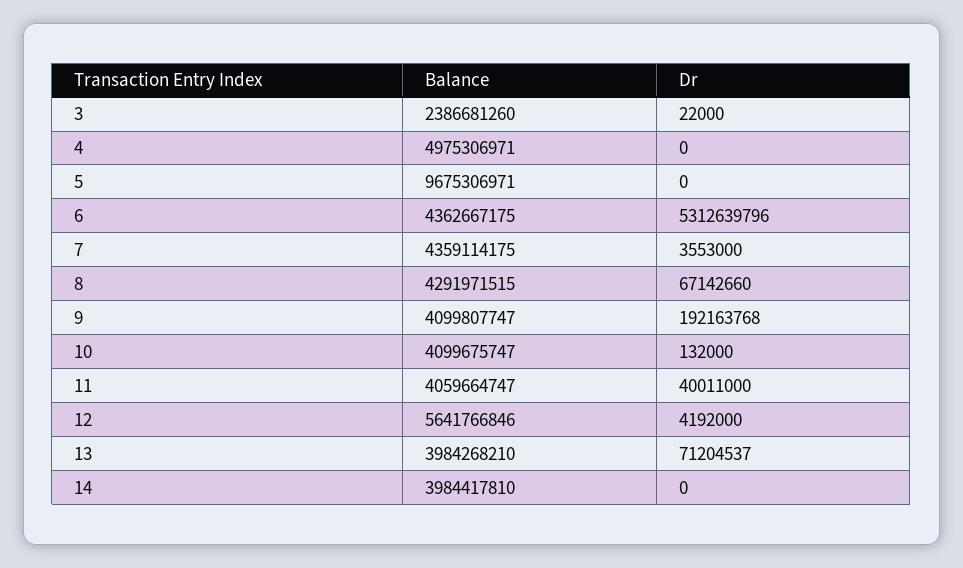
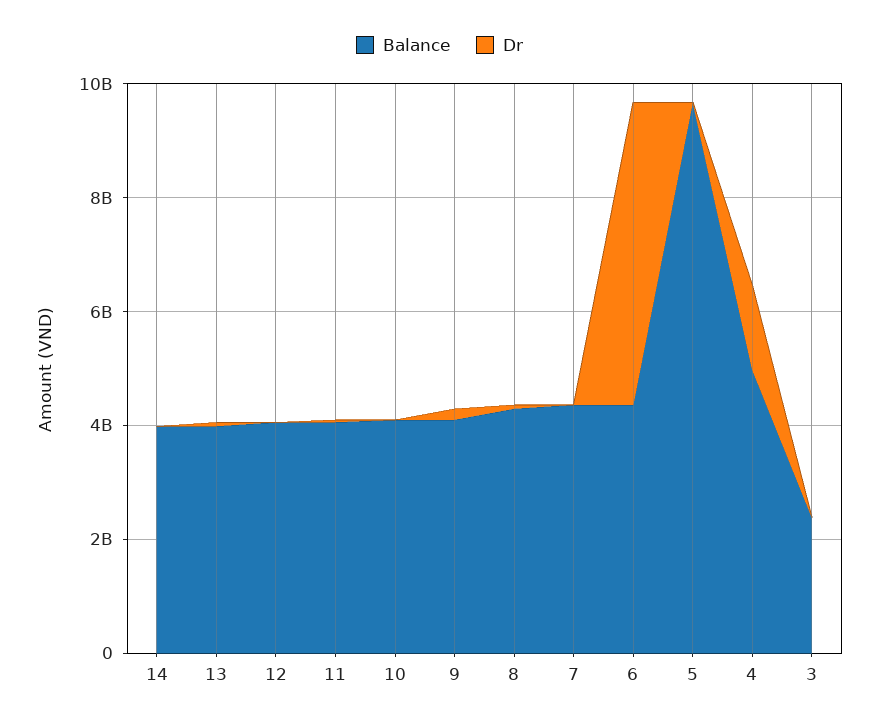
Dr, 4: 0 -> 1500000000
Balance, 12: 5641766846 -> 4000000000

